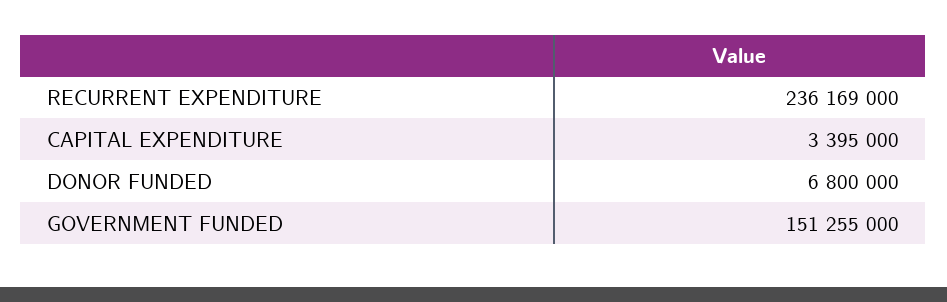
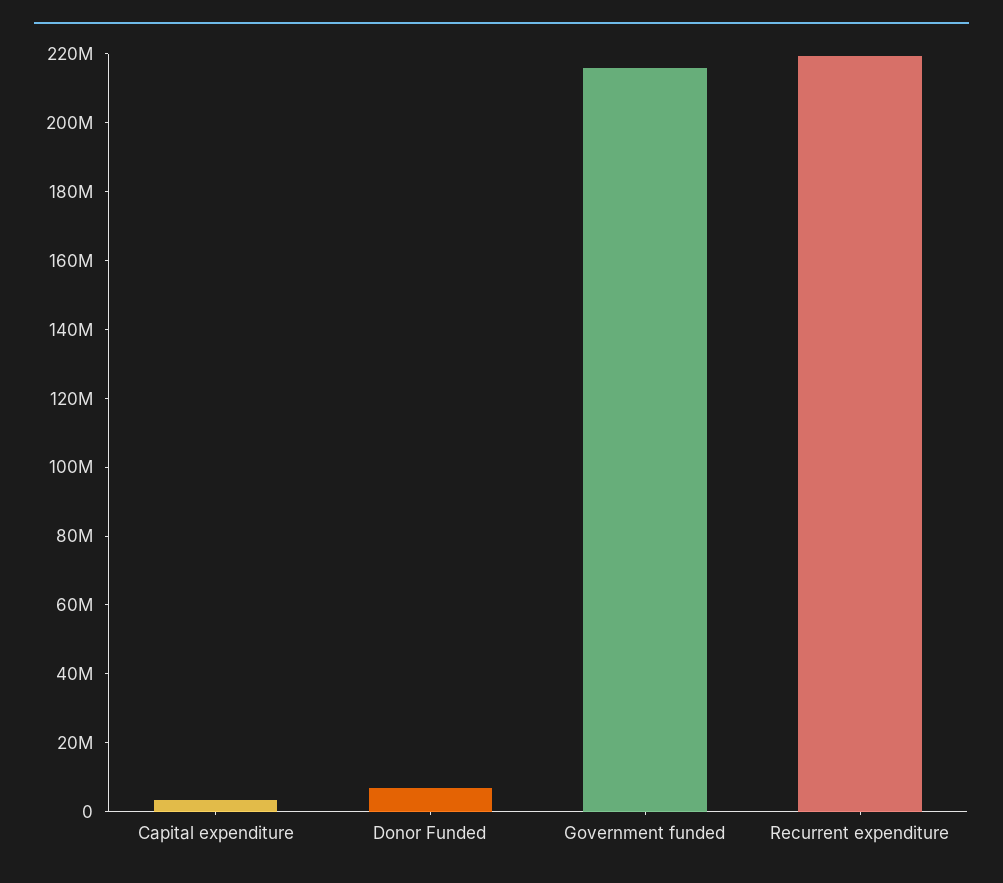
RECURRENT EXPENDITURE: 236169000 -> 220000000
GOVERNMENT FUNDED: 151255000 -> 215000000

